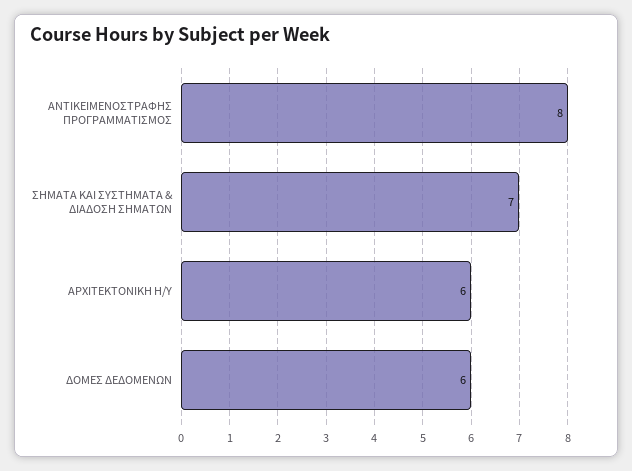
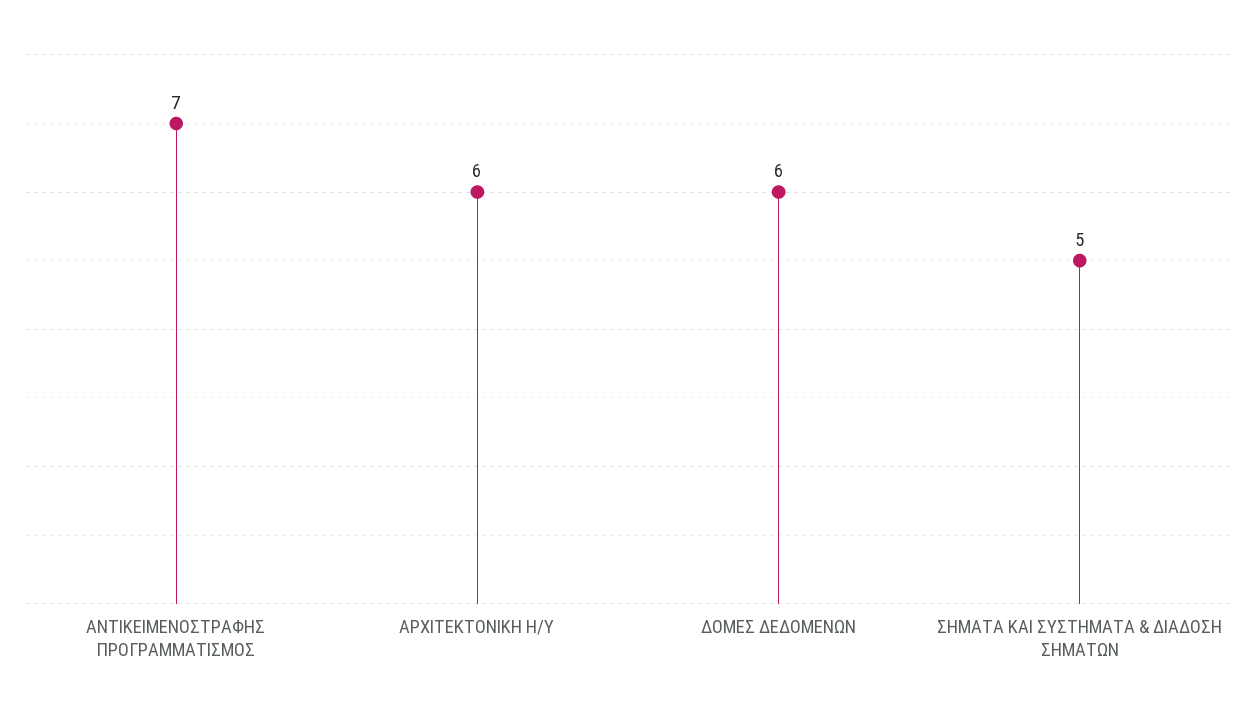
ΑΝΤΙΚΕΙΜΕΝΟΣΤΡΑΦΗΣ ΠΡΟΓΡΑΜΜΑΤΙΣΜΟΣ: 8 -> 7
ΣΗΜΑΤΑ ΚΑΙ ΣΥΣΤΗΜΑΤΑ & ΔΙΑΔΟΣΗ ΣΗΜΑΤΩΝ: 7 -> 5

